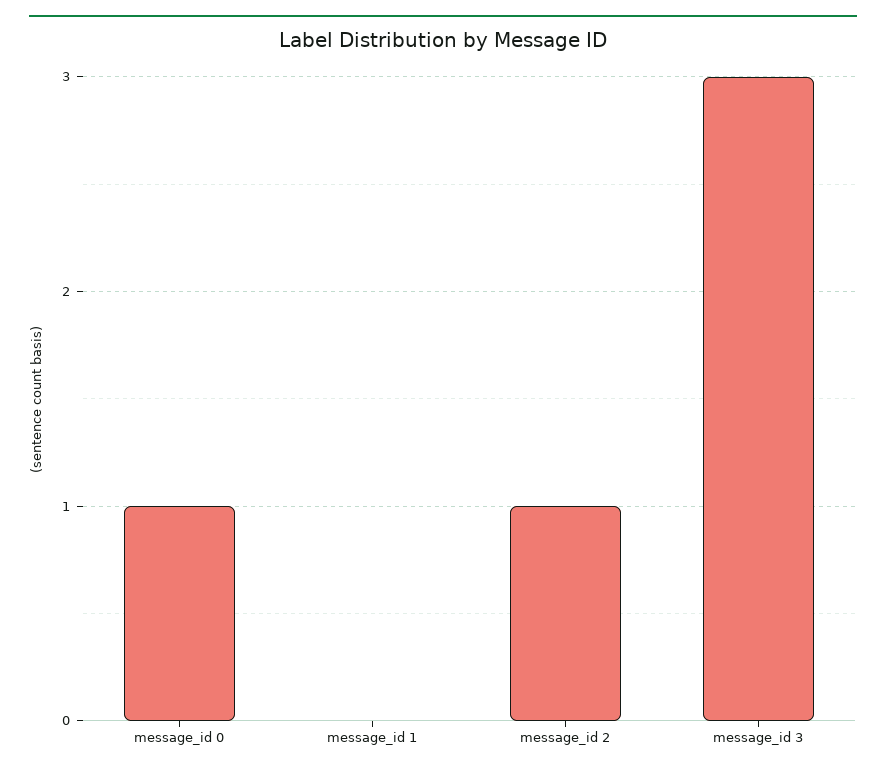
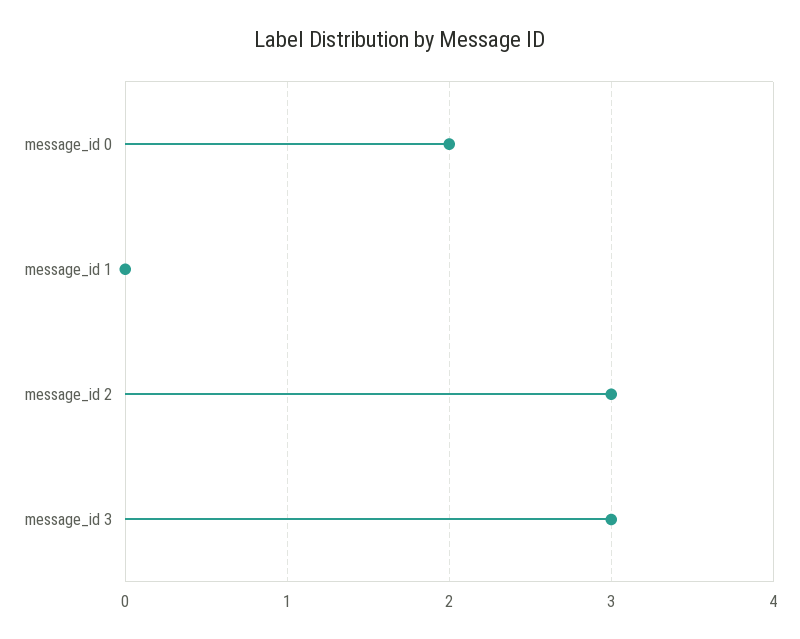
message_id 0: 1 -> 2
message_id 2: 1 -> 3

